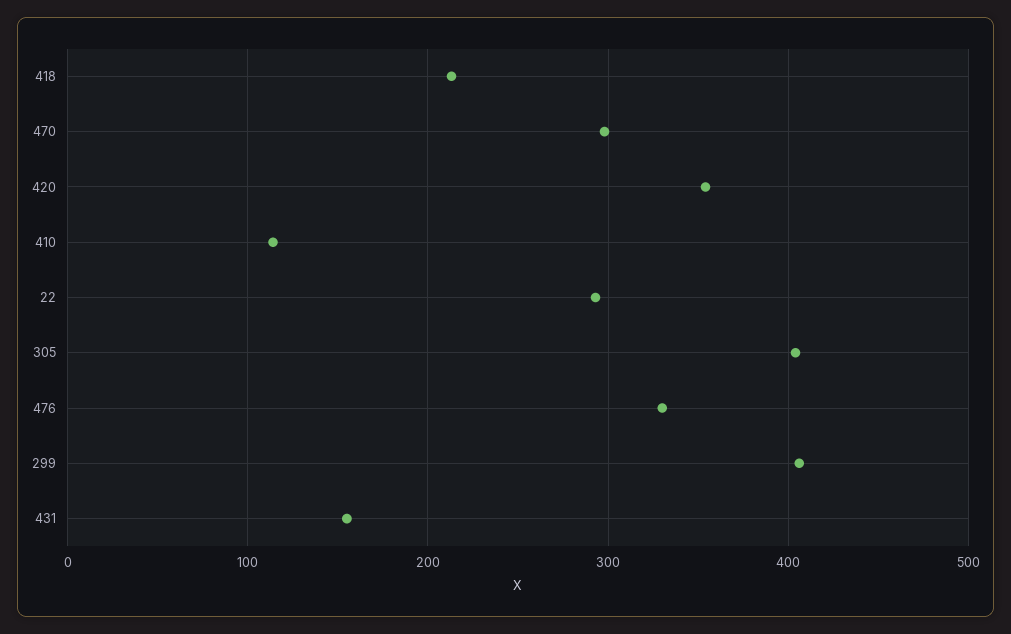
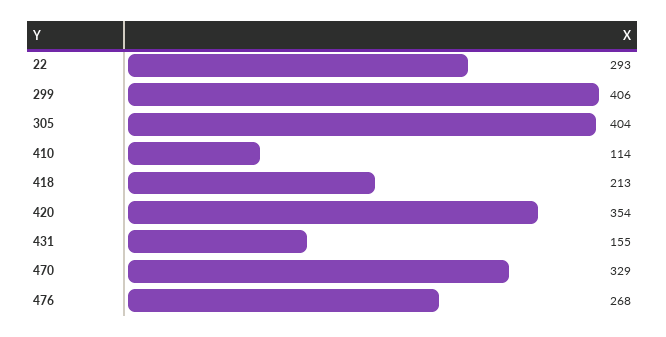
470: 300 -> 329
476: 330 -> 268

